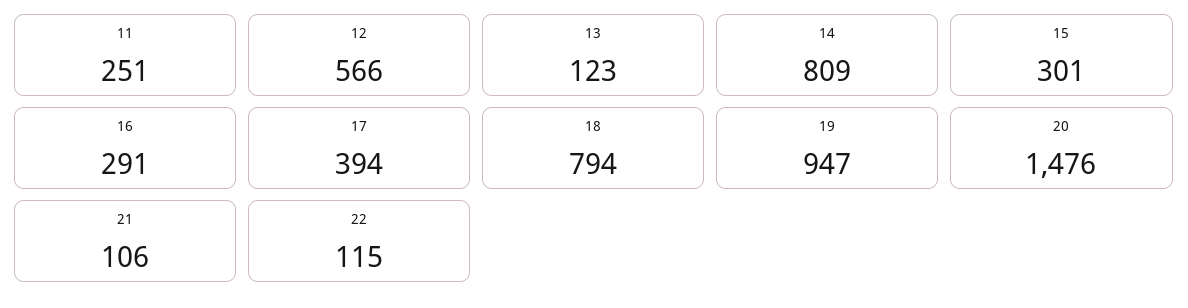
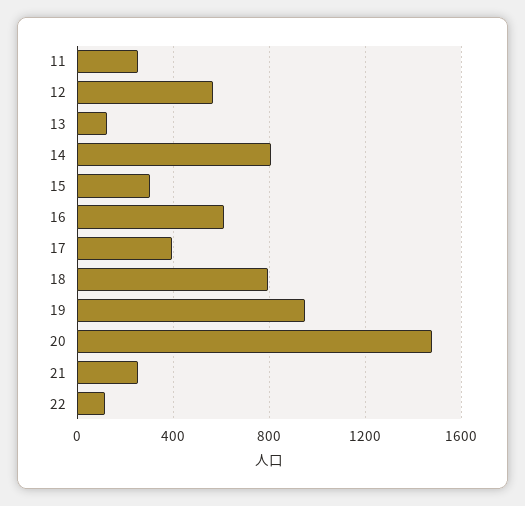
16: 291 -> 600
21: 106 -> 250

